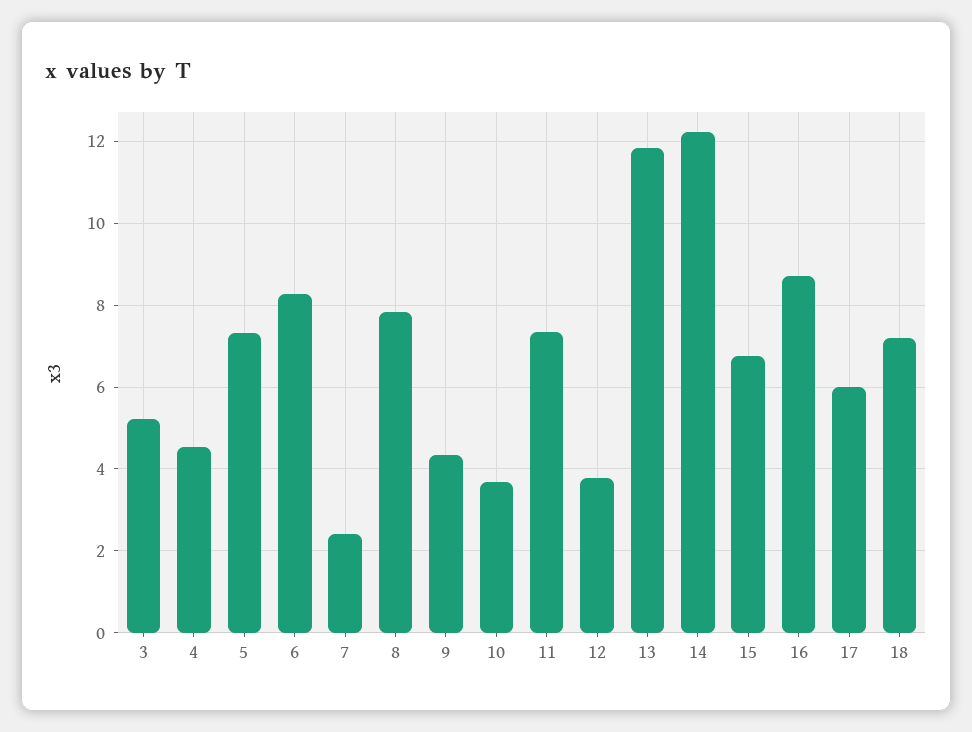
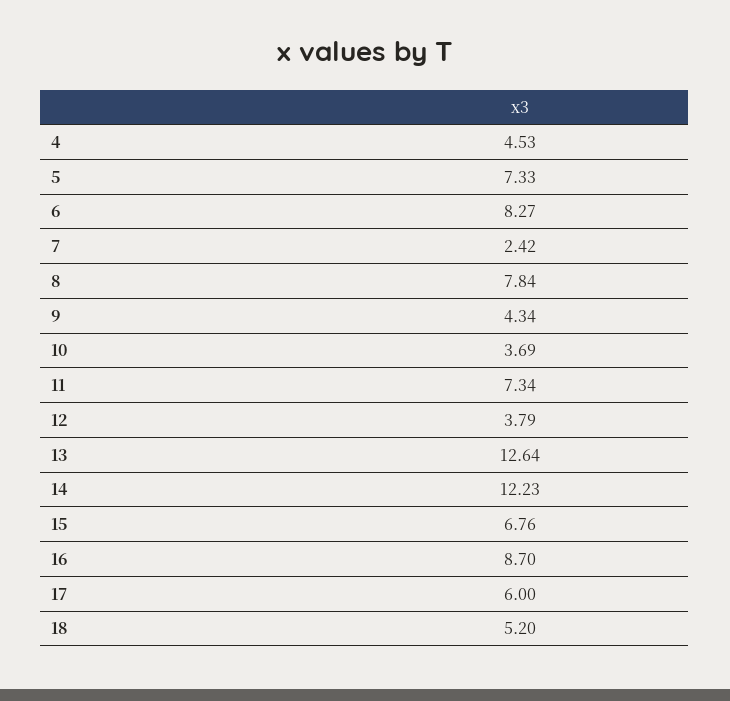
3: 5.2 -> none
13: 11.8 -> 12.64
18: 7.2 -> 5.2

